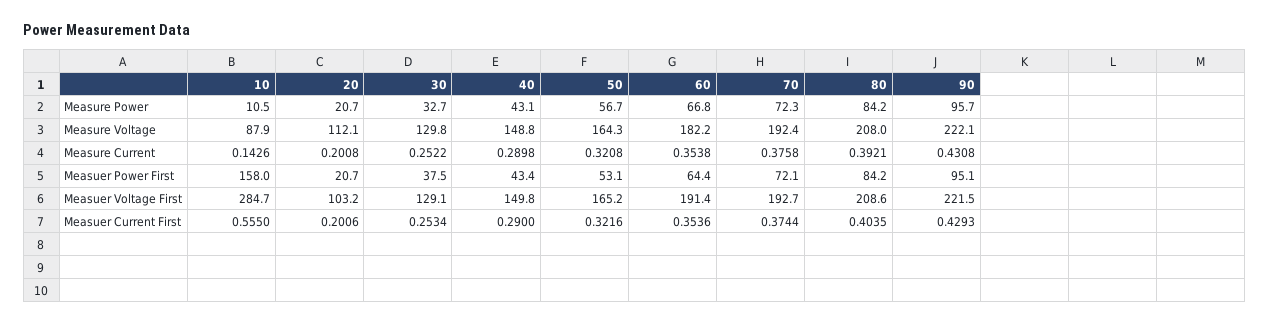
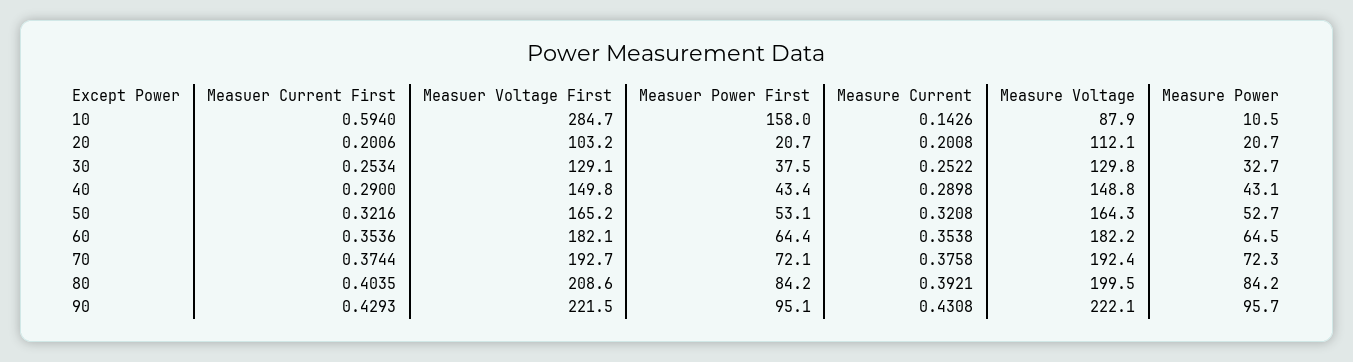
50, Measure Power: 56.7 -> 52.7
60, Measure Power: 66.8 -> 64.5
80, Measure Voltage: 208 -> 199.5
60, Measuer Voltage First: 191.4 -> 182.1
10, Measuer Current First: 0.555 -> 0.594

